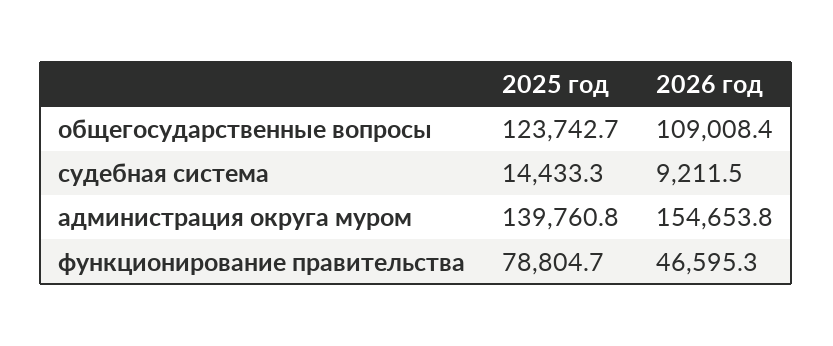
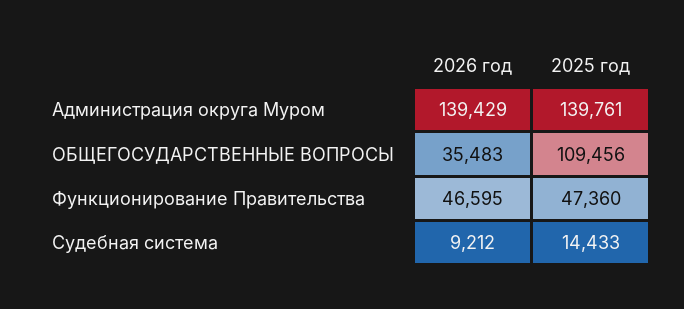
2025 год, общегосударственные вопросы: 123742.7 -> 109456
2026 год, общегосударственные вопросы: 109008.4 -> 35483
2026 год, администрация округа муром: 154653.8 -> 139429
2025 год, функционирование правительства: 78804.7 -> 47360

